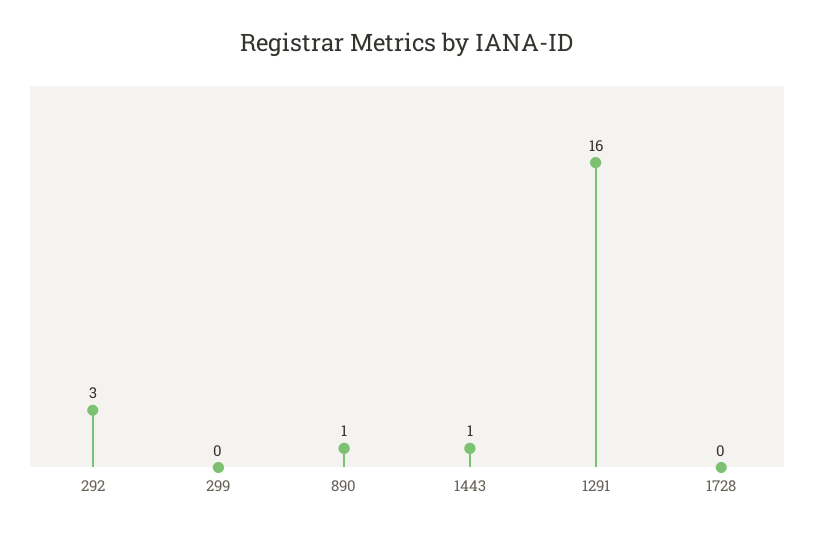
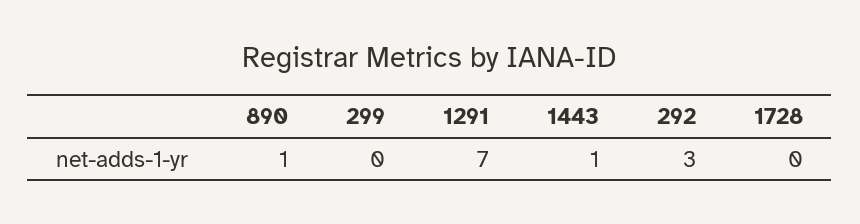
1291: 16 -> 7

